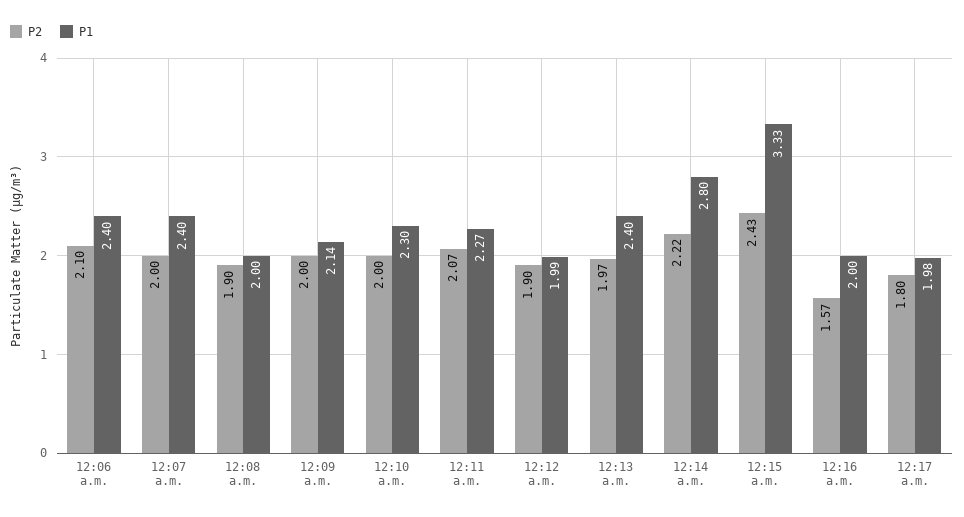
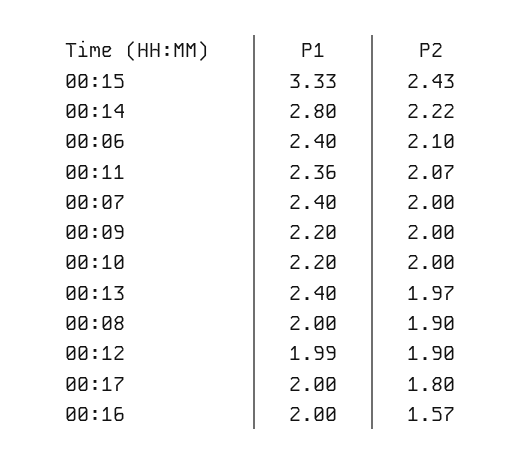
P1, 12:09 a.m.: 2.14 -> 2.2
P1, 12:10 a.m.: 2.3 -> 2.2
P1, 12:11 a.m.: 2.27 -> 2.36
P1, 12:17 a.m.: 1.98 -> 2

